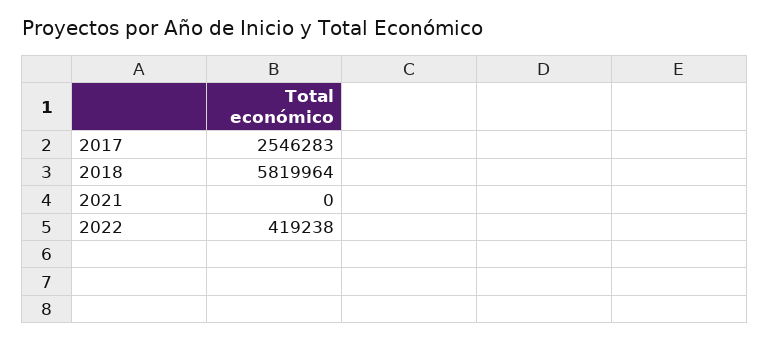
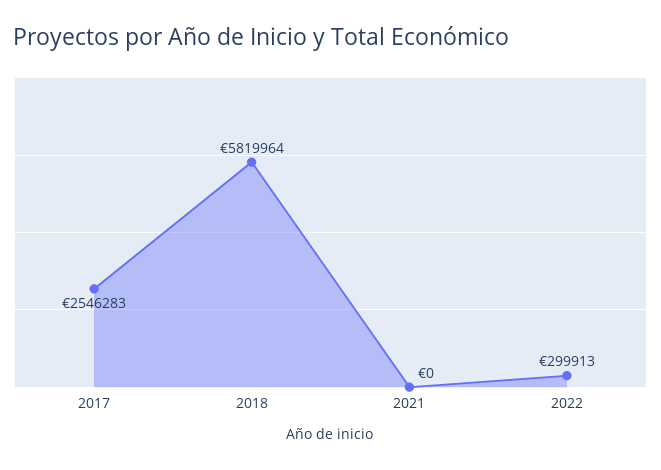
2022: 419238 -> 299913

